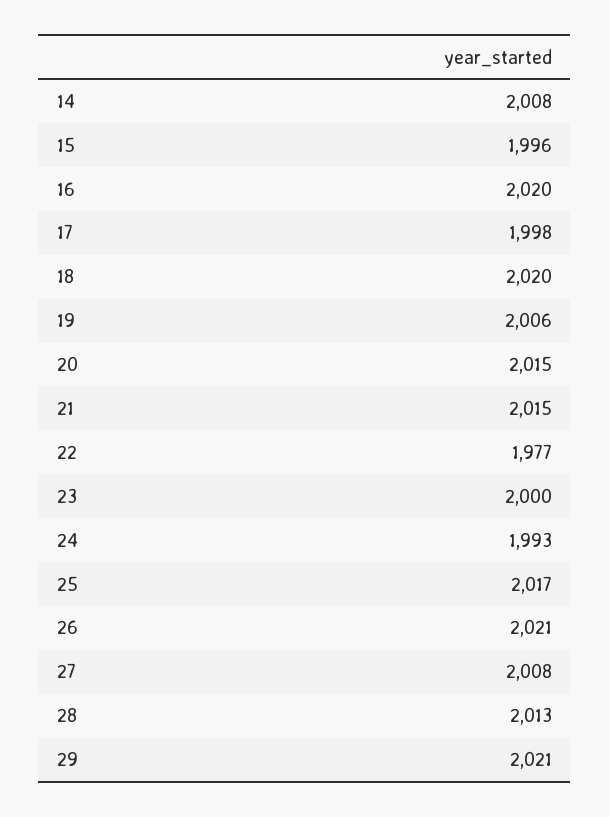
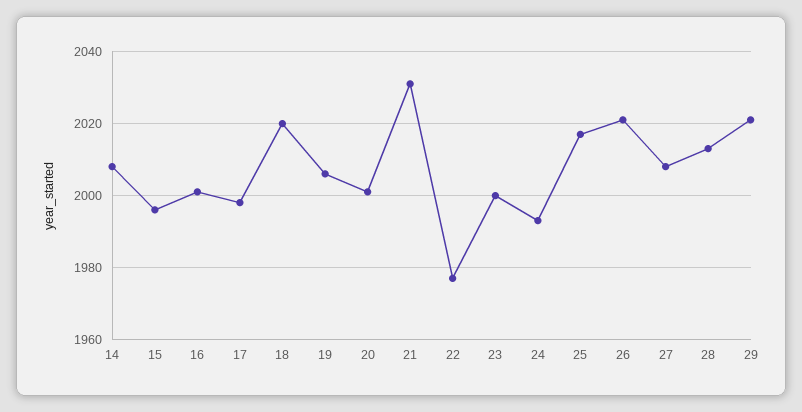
16: 2020 -> 2000
20: 2015 -> 2000
21: 2015 -> 2030

